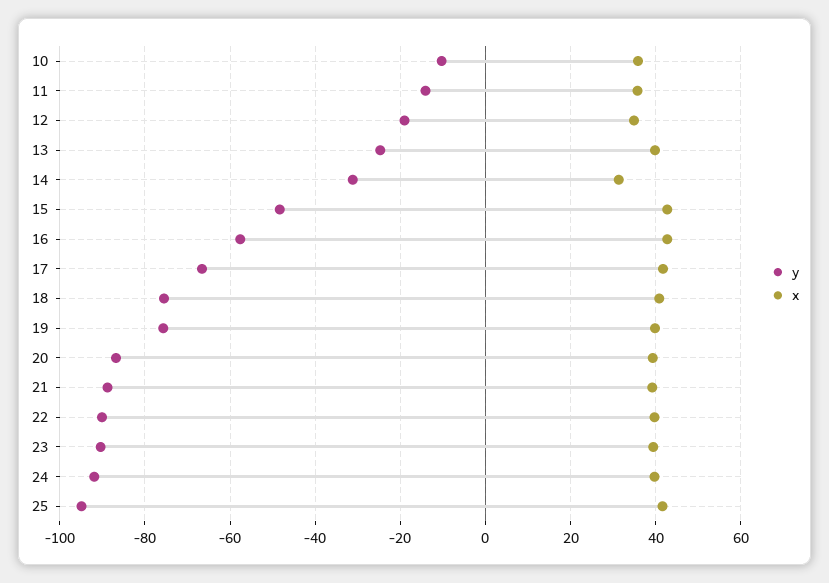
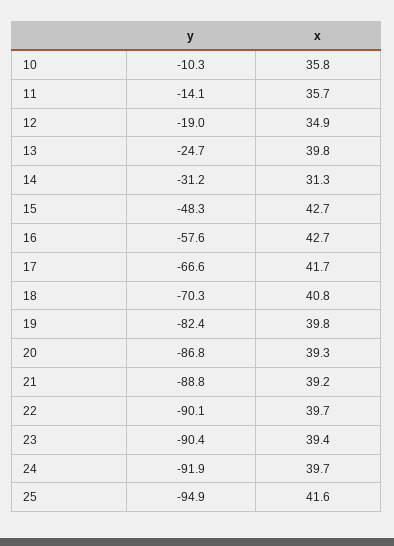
y, 18: -76 -> -70.3
y, 19: -76 -> -82.4

